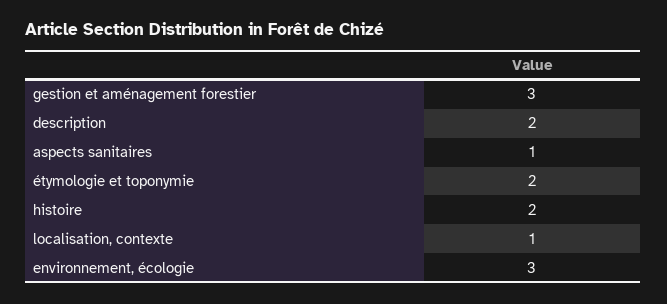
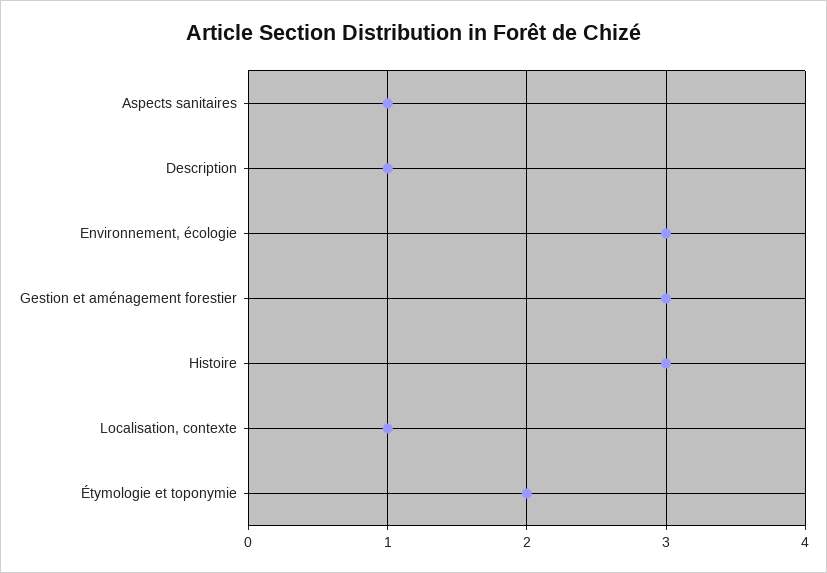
description: 2 -> 1
histoire: 2 -> 3

